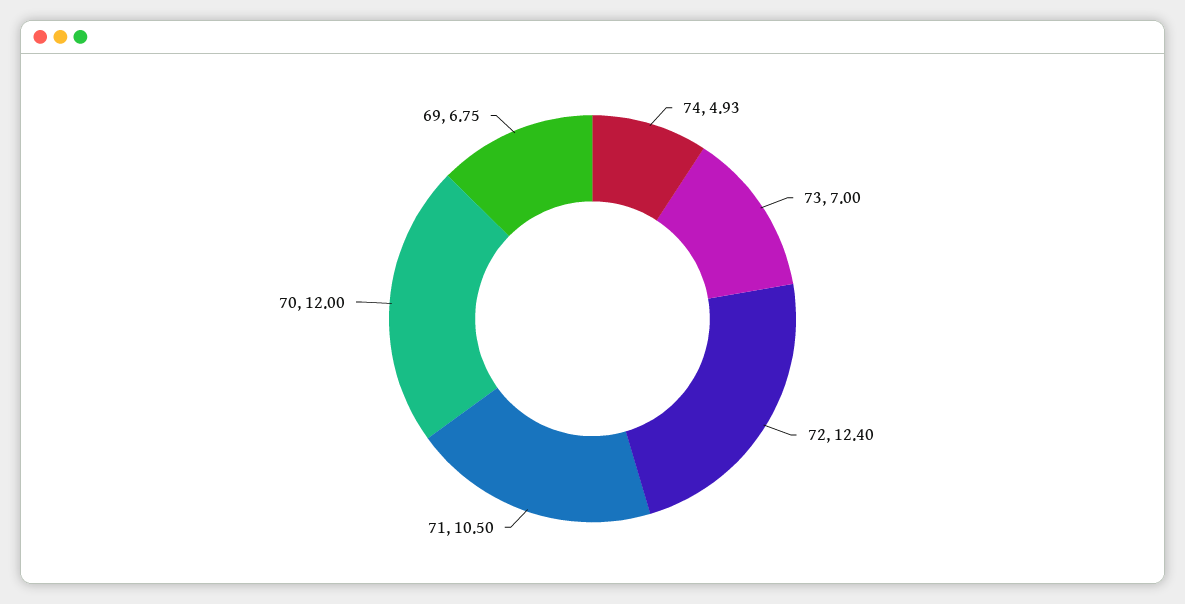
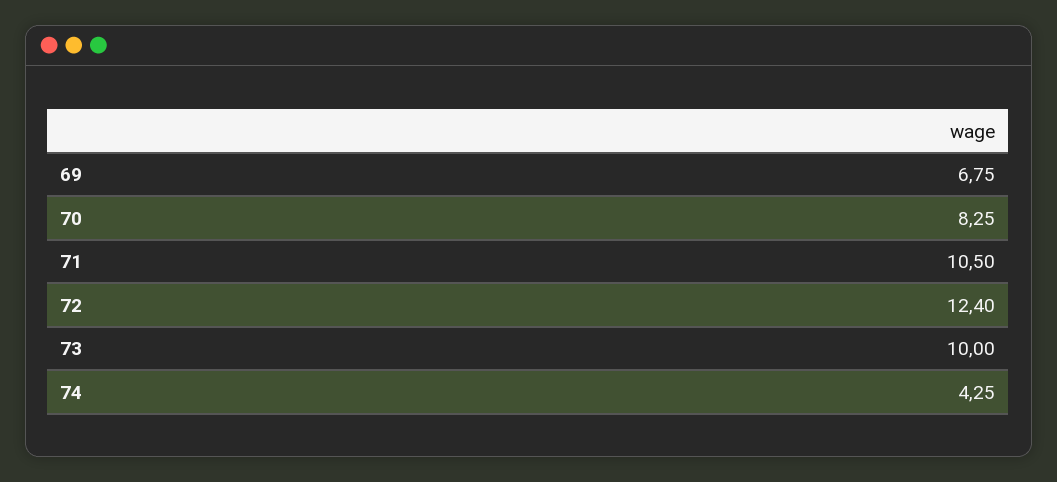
74: 4.93 -> 4.25
73: 7 -> 10
70: 12 -> 8.25

